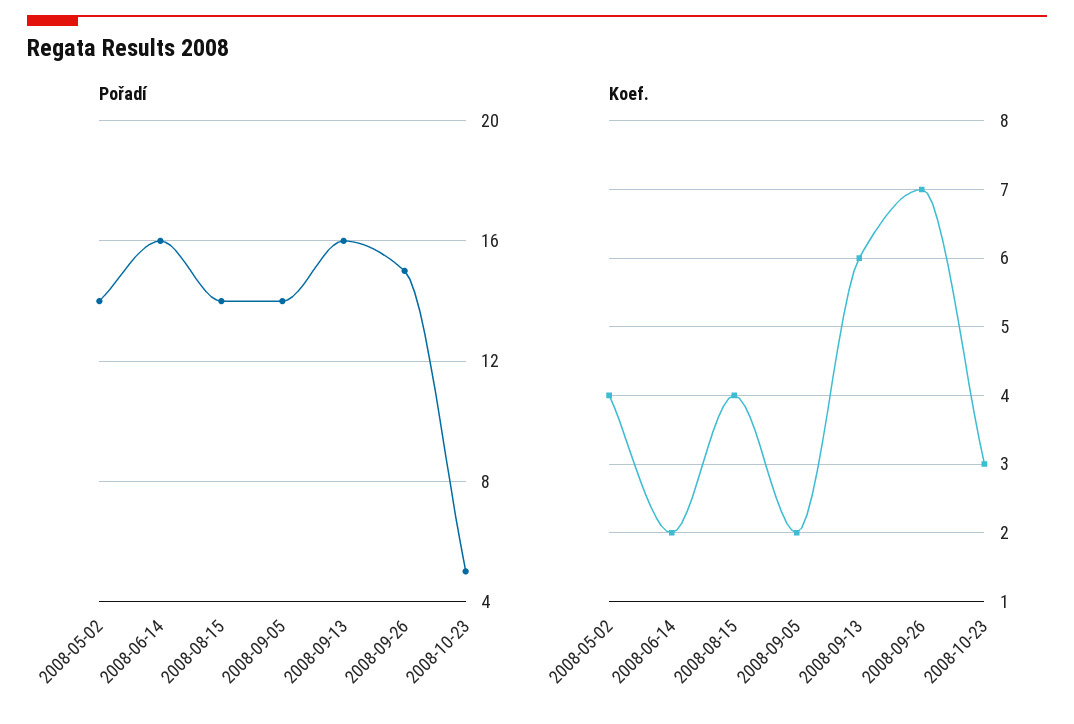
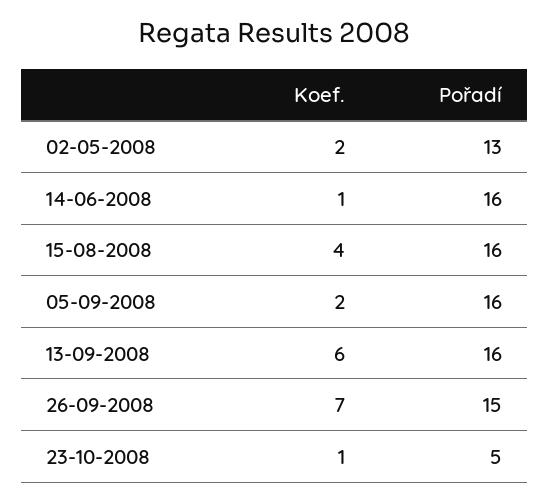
Pořadí, 2008-05-02: 14 -> 13
Pořadí, 2008-08-15: 14 -> 16
Pořadí, 2008-09-05: 14 -> 16
Koef., 2008-05-02: 4 -> 2
Koef., 2008-06-14: 2 -> 1
Koef., 2008-10-23: 3 -> 1

